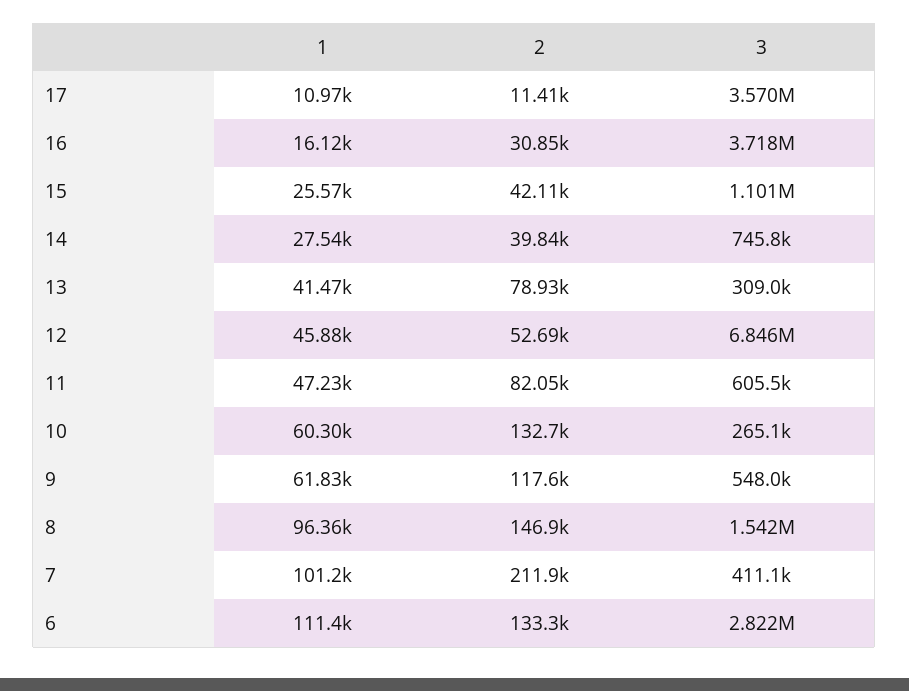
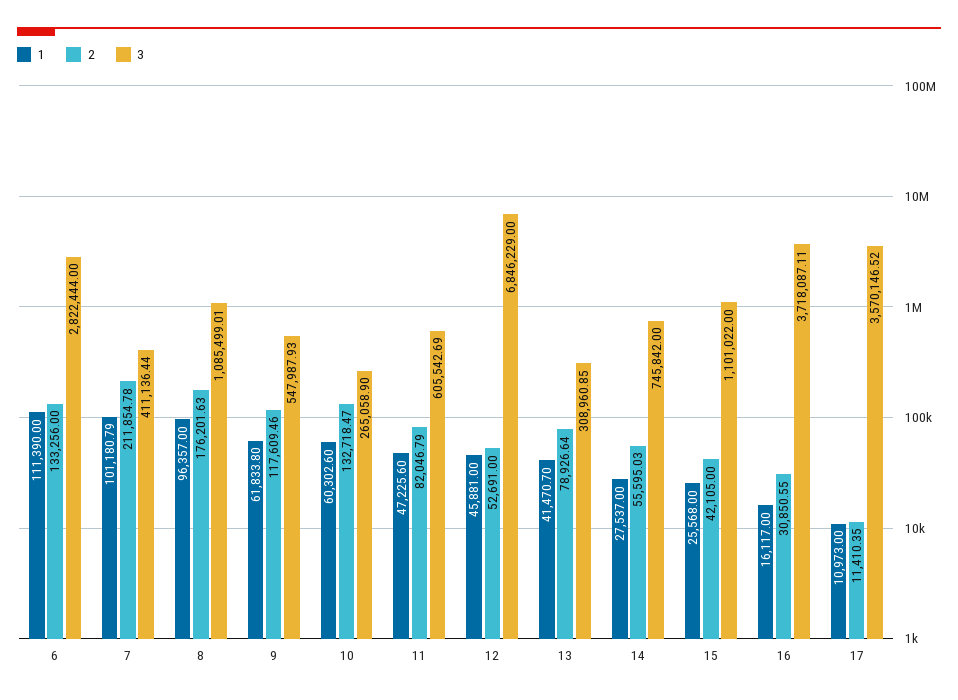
2, 14: 39840 -> 55595.03
2, 8: 146900 -> 176201.63
3, 8: 1542000 -> 1085499.01

